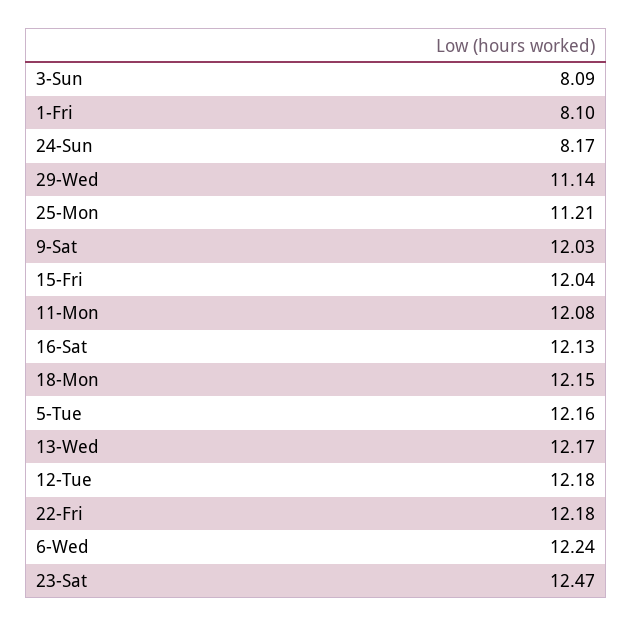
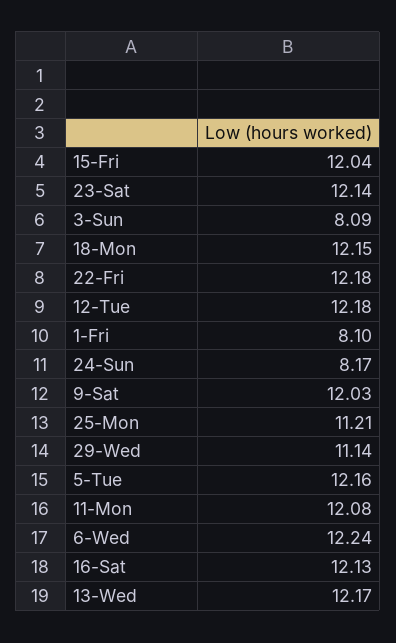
23-Sat: 12.47 -> 12.14

